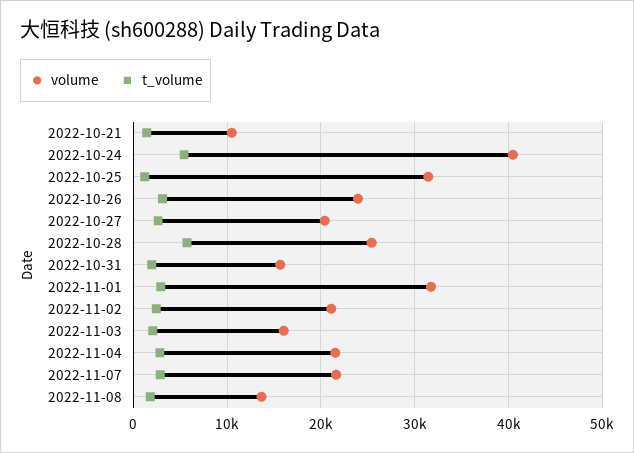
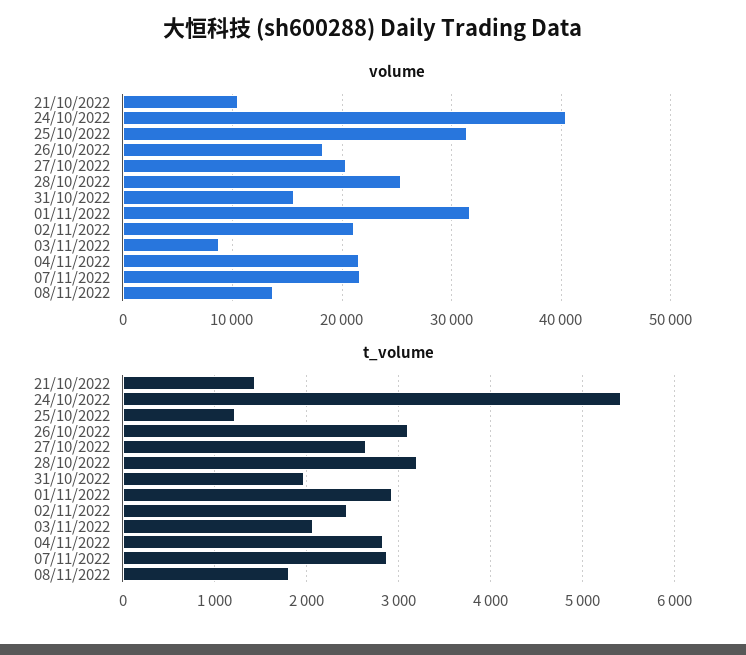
volume, 2022-10-26: 24000 -> 18000
t_volume, 2022-10-28: 6000 -> 3200
volume, 2022-11-03: 16000 -> 9000

